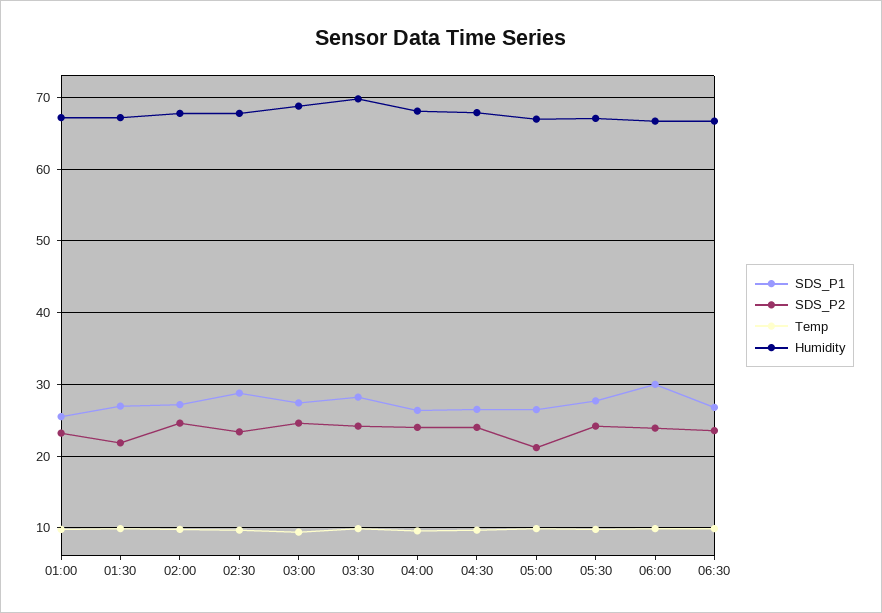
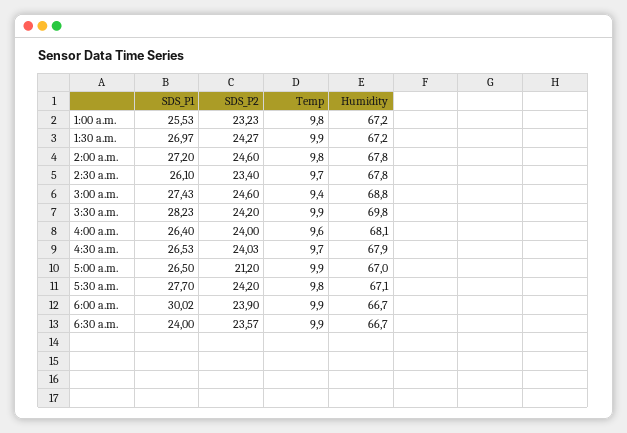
SDS_P2, 01:30: 22 -> 24.27
SDS_P1, 02:30: 29 -> 26.1
SDS_P1, 06:30: 27 -> 24

